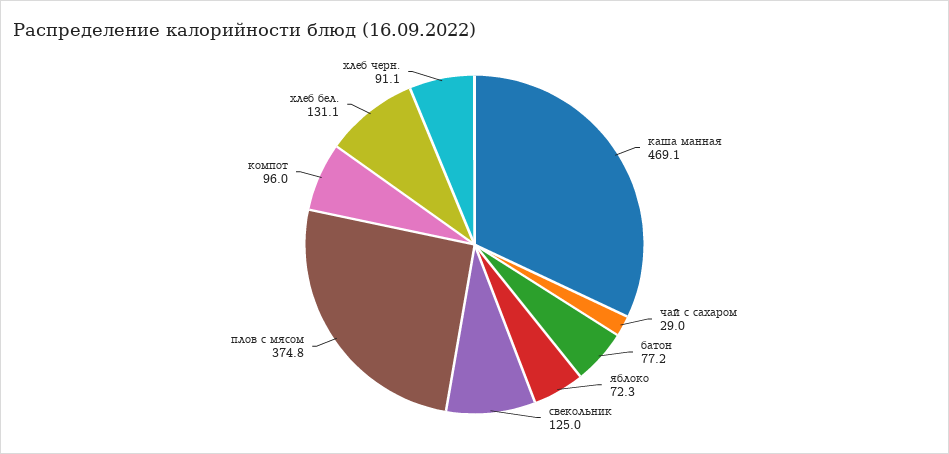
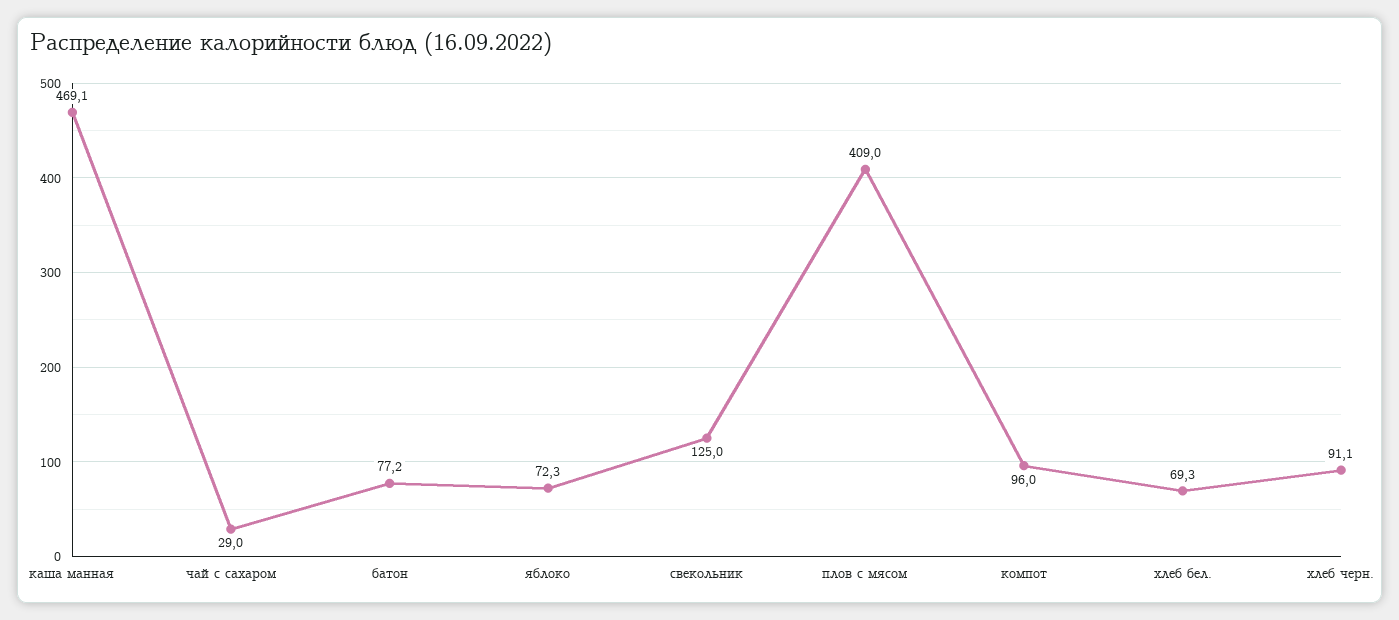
плов с мясом: 374.8 -> 409
хлеб бел.: 131.1 -> 69.3

